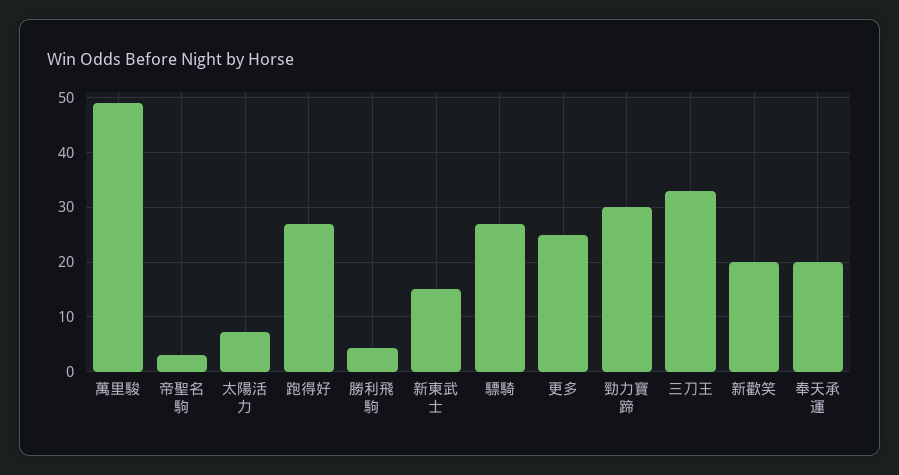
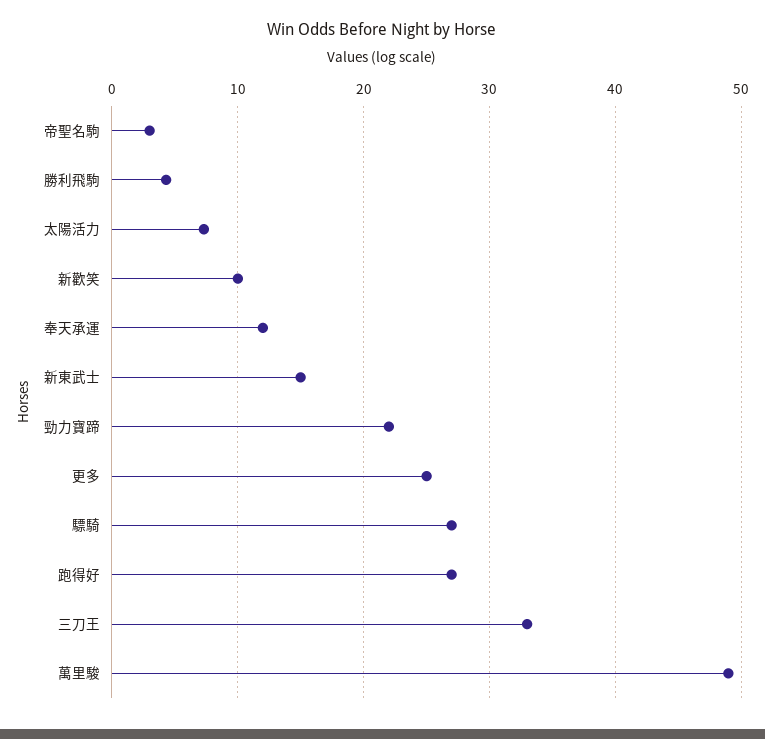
勁力寶蹄: 30 -> 22
新歡笑: 20 -> 10
奉天承運: 20 -> 12

